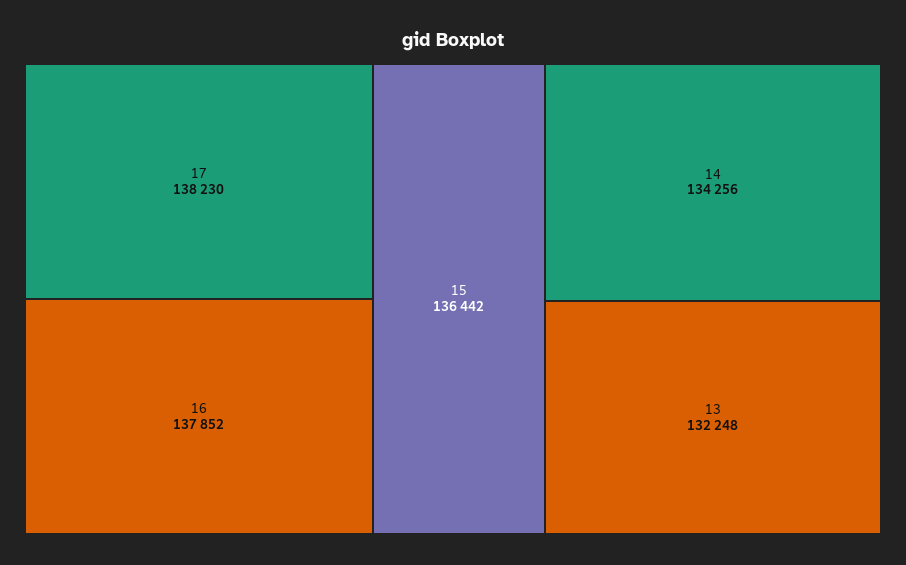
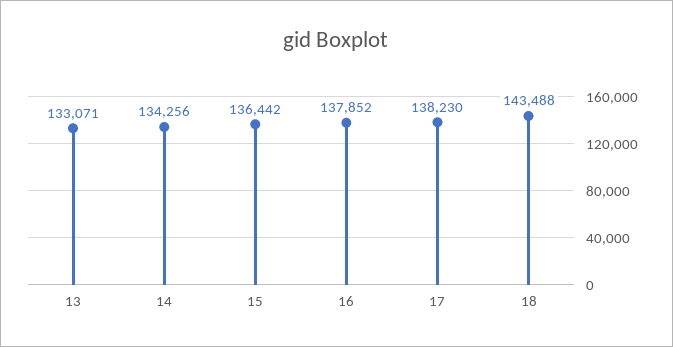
13: 132248 -> 133071
18: none -> 143488

